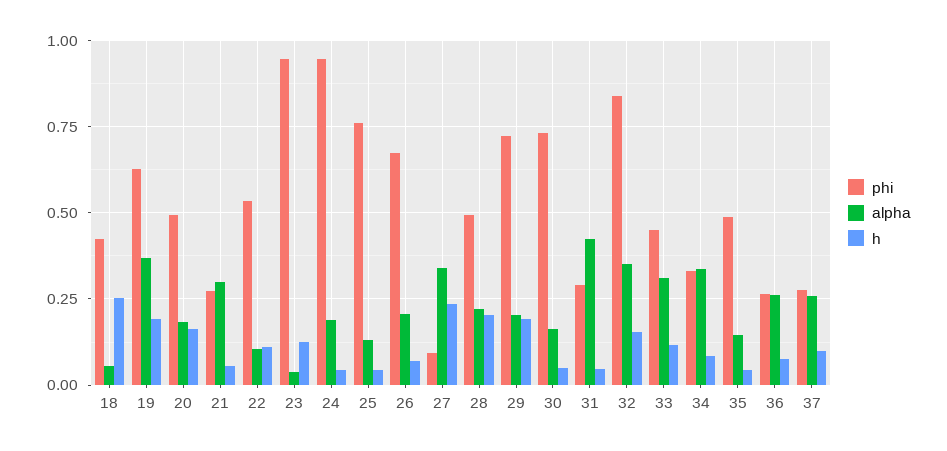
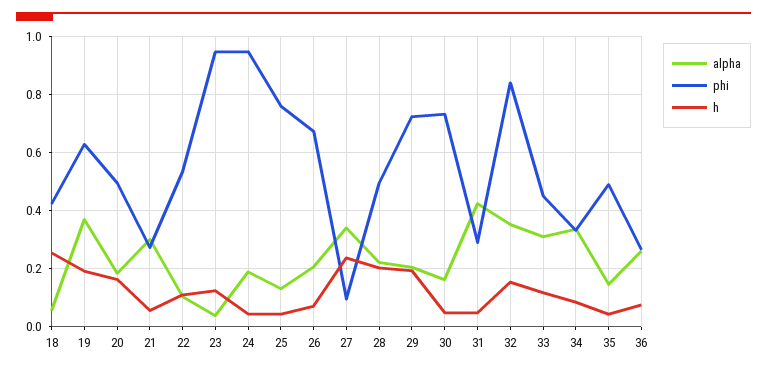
phi, 37: 0.275 -> none
alpha, 37: 0.25 -> none
h, 37: 0.1 -> none

